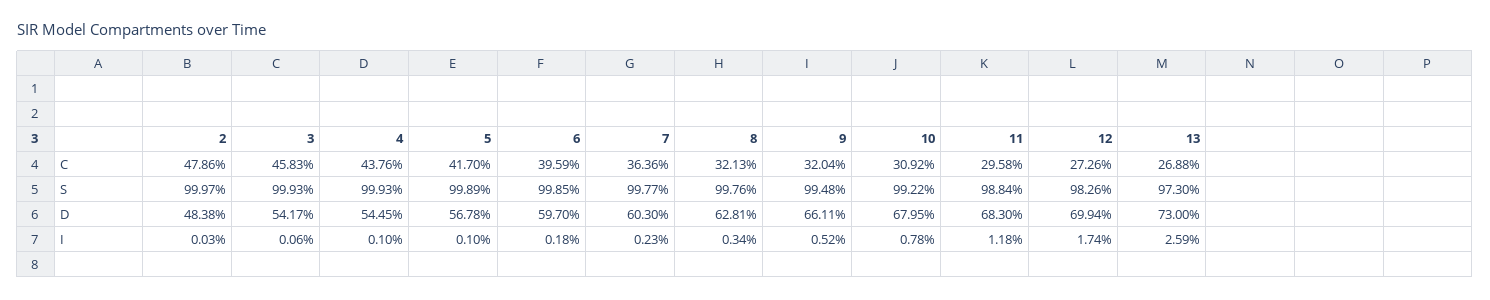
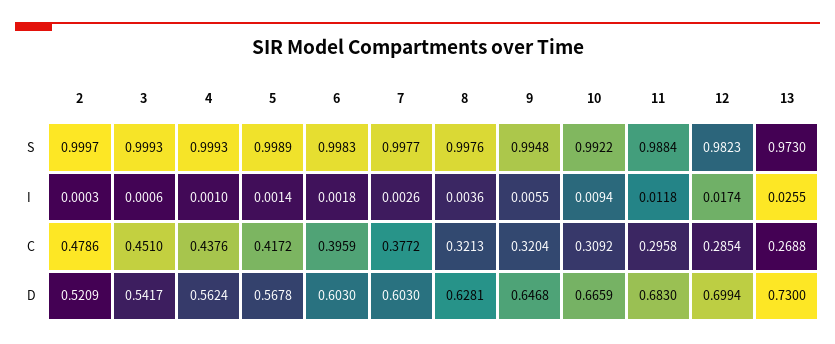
3, C: 0.4583 -> 0.451
5, C: 0.417 -> 0.4172
7, C: 0.3636 -> 0.3772
12, C: 0.2726 -> 0.2854
6, S: 0.9985 -> 0.9983
12, S: 0.9826 -> 0.9823
2, D: 0.4838 -> 0.5209
4, D: 0.5445 -> 0.5624
6, D: 0.597 -> 0.603
9, D: 0.6611 -> 0.6468
10, D: 0.6795 -> 0.6659
5, I: 0.001 -> 0.0014
7, I: 0.0023 -> 0.0026
8, I: 0.0034 -> 0.0036
9, I: 0.0052 -> 0.0055
10, I: 0.0078 -> 0.0094
13, I: 0.0259 -> 0.0255

